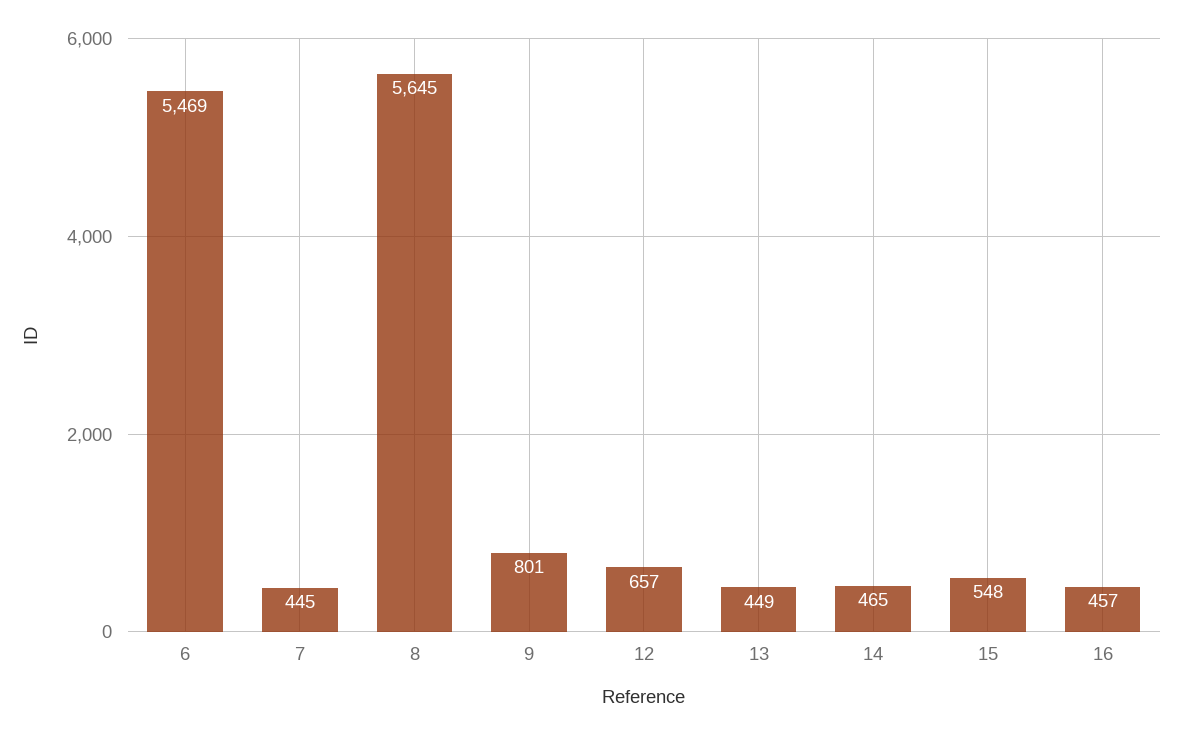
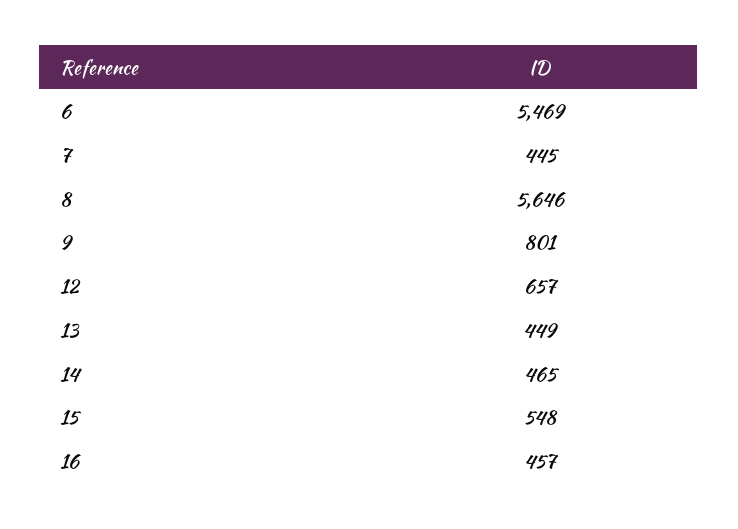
8: 5645 -> 5646

